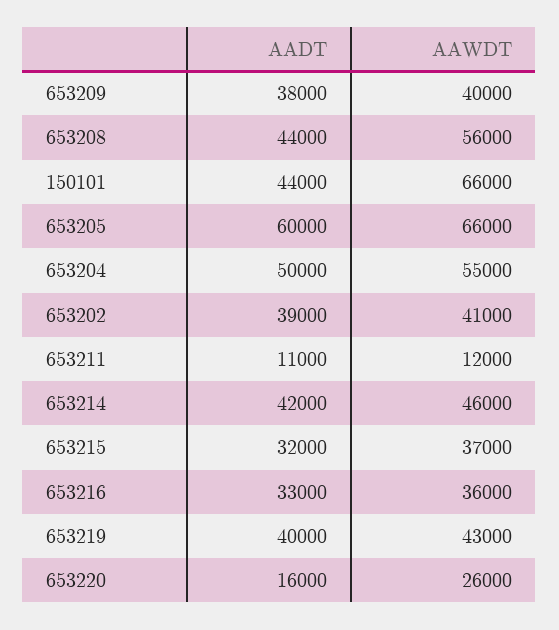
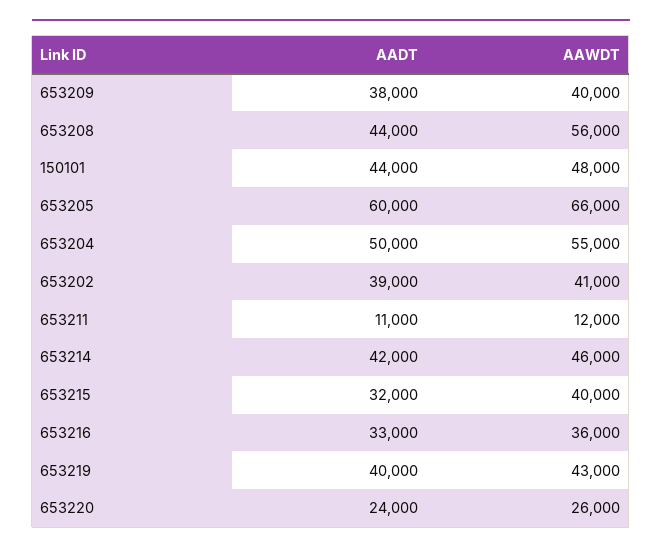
AAWDT, 150101: 66000 -> 48000
AAWDT, 653215: 37000 -> 40000
AADT, 653220: 16000 -> 24000

